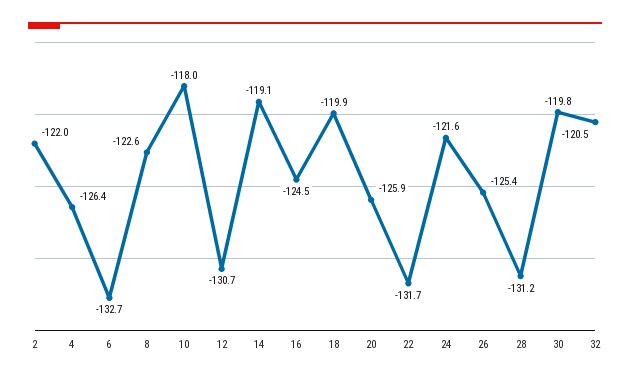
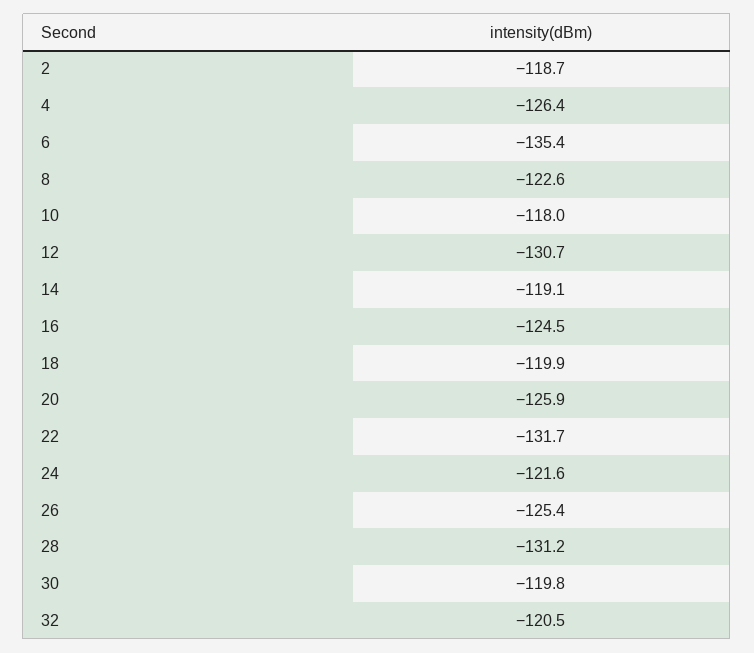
2: -122 -> -118.7
6: -132.7 -> -135.4

